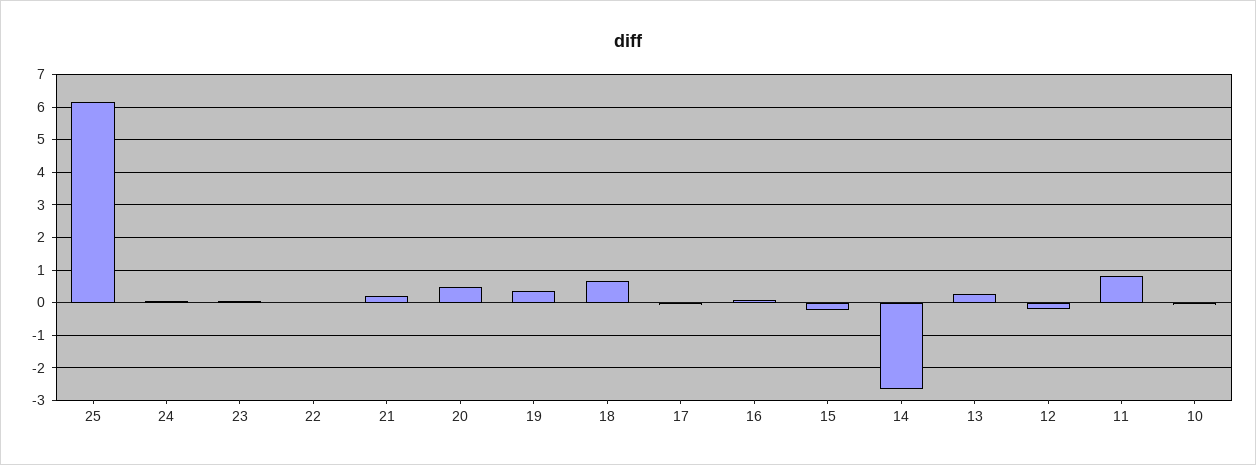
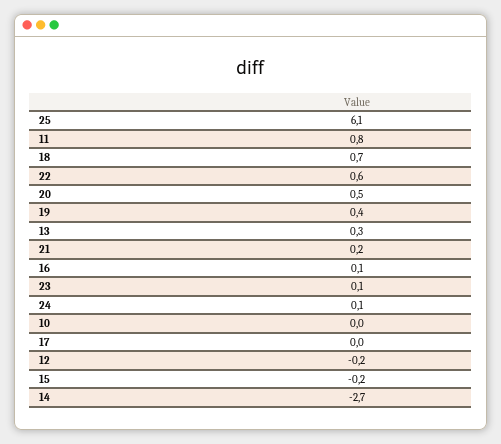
22: 0 -> 0.6

